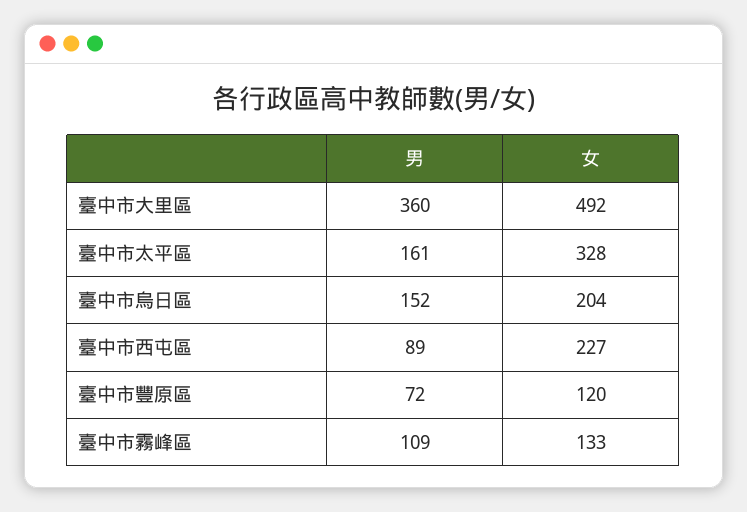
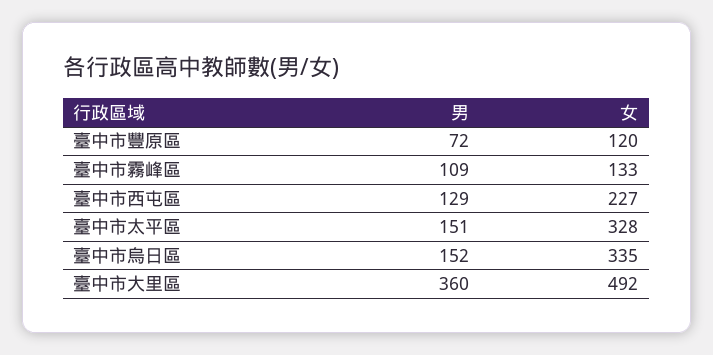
男, 臺中市太平區: 161 -> 151
女, 臺中市烏日區: 204 -> 335
男, 臺中市西屯區: 89 -> 129

